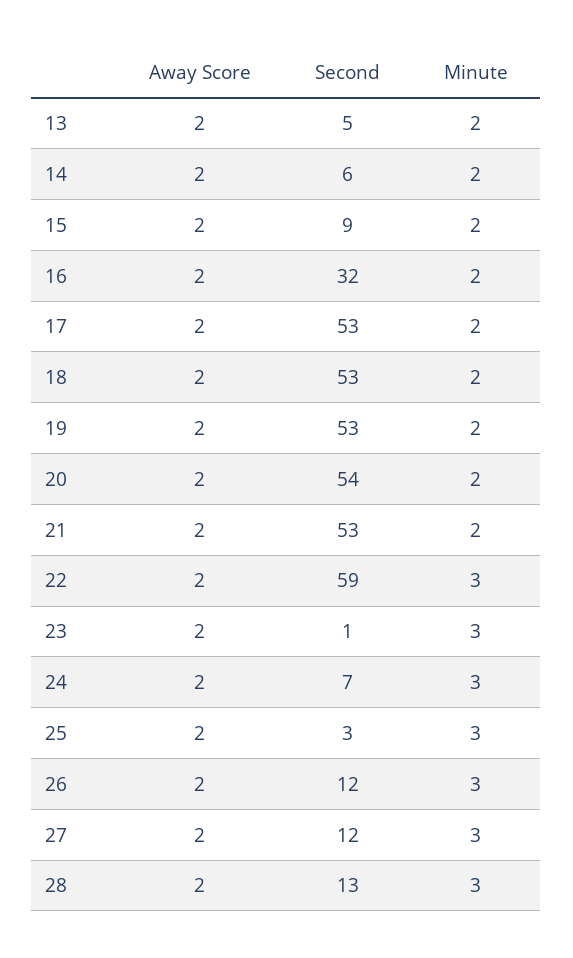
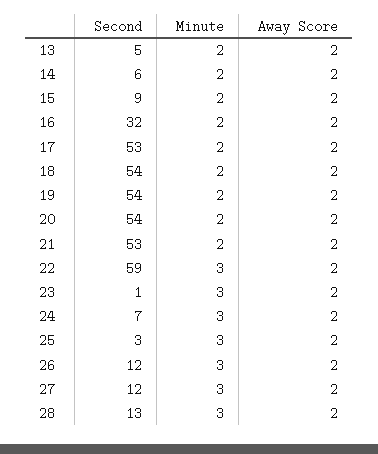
Second, 18: 53 -> 54
Second, 19: 53 -> 54

